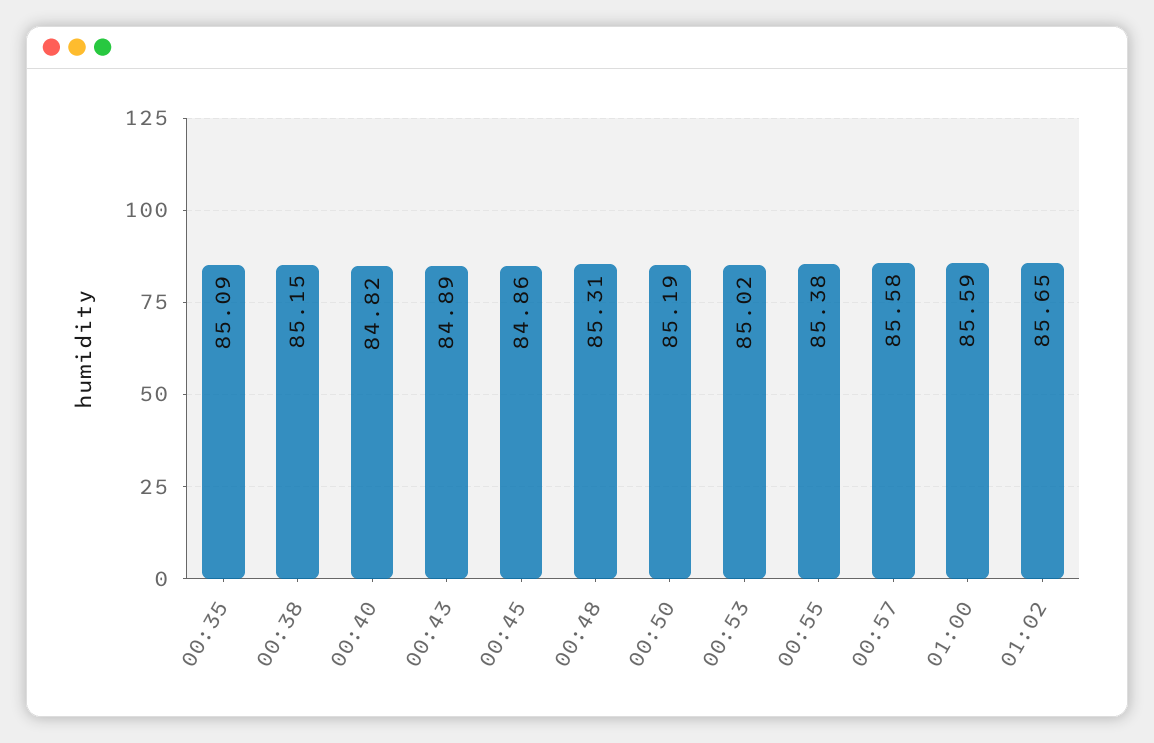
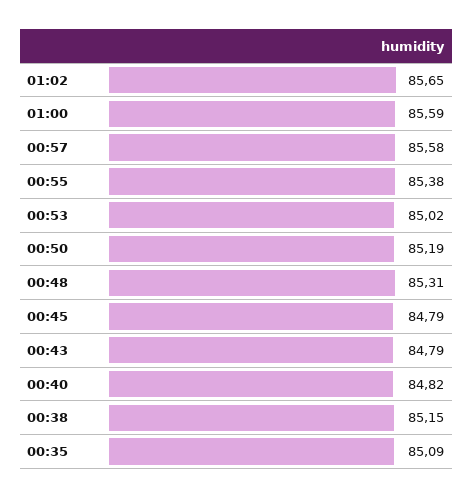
00:43: 84.89 -> 84.79
00:45: 84.86 -> 84.79

